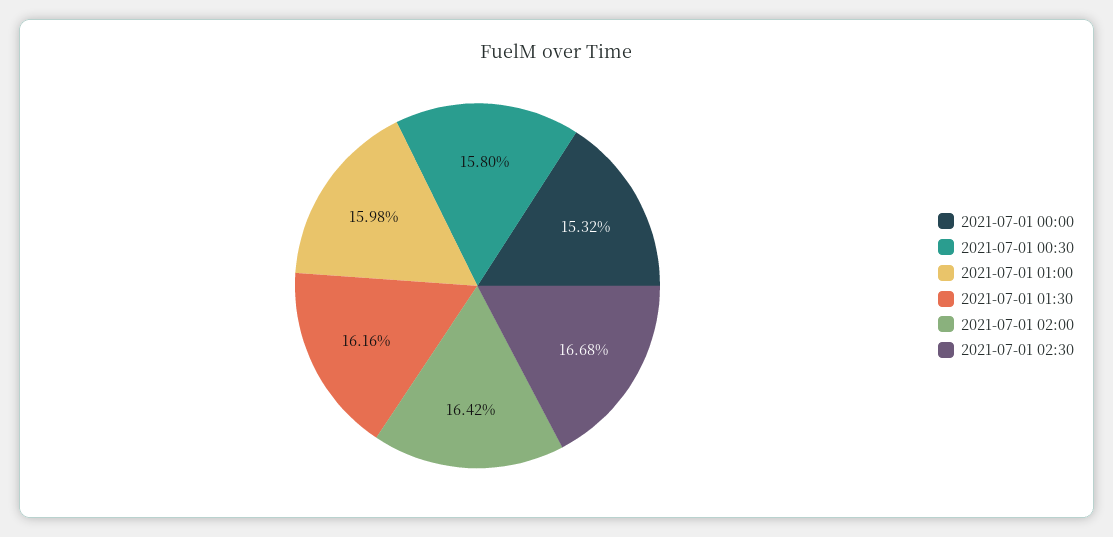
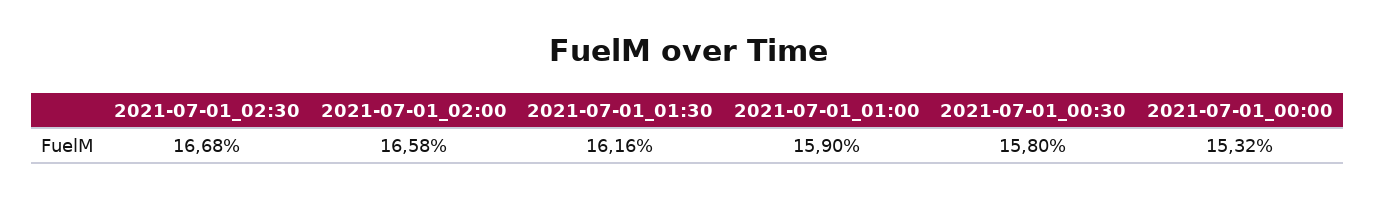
2021-07-01 01:00: 15.98 -> 15.9
2021-07-01 02:00: 16.42 -> 16.58

